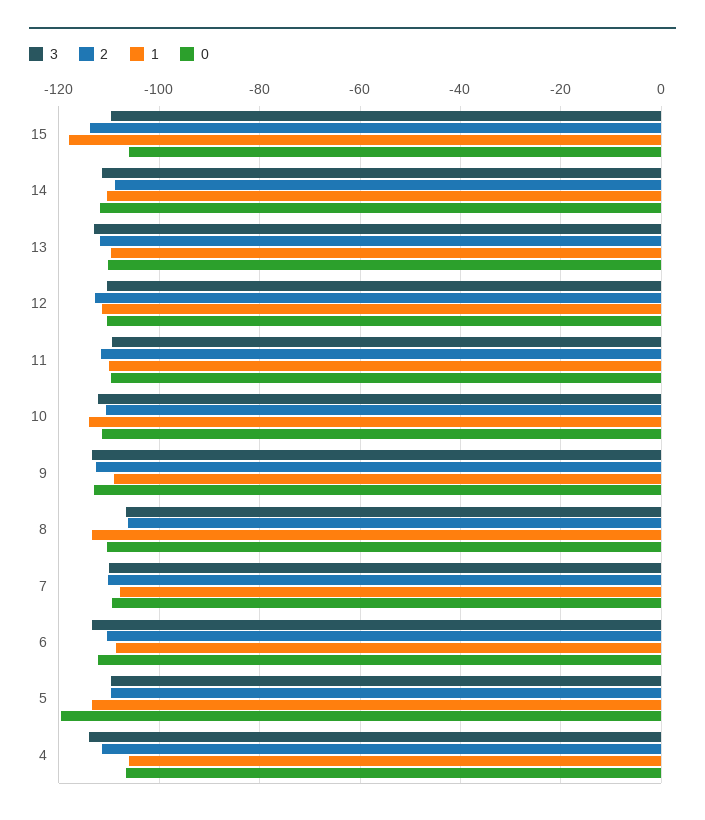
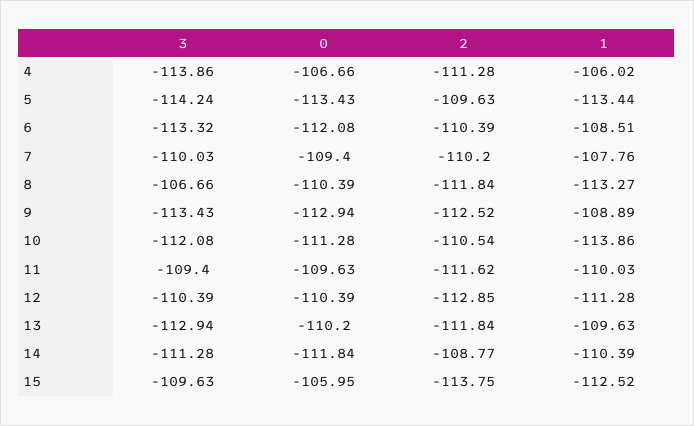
1, 15: -118 -> -112.52
2, 8: -106 -> -111.84
3, 5: -110 -> -114.24
0, 5: -120 -> -113.43

